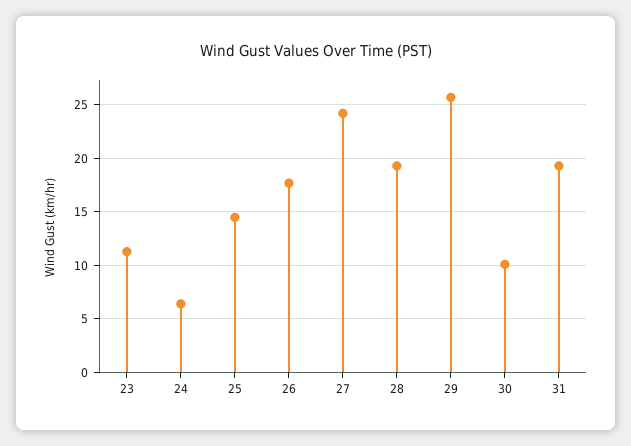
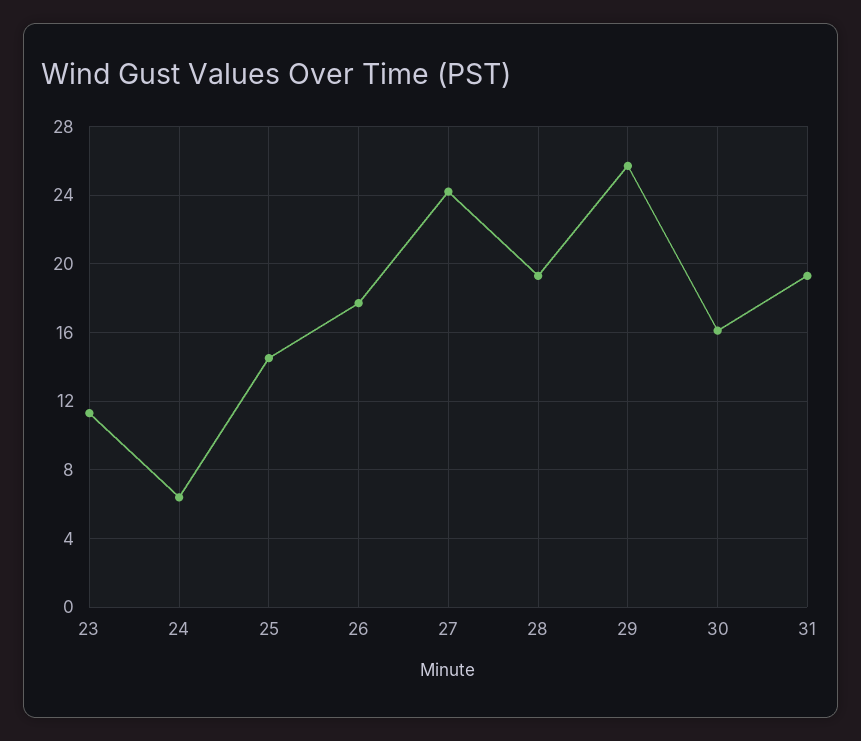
30: 10 -> 16

